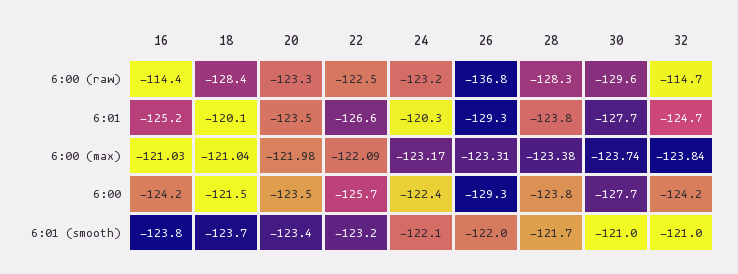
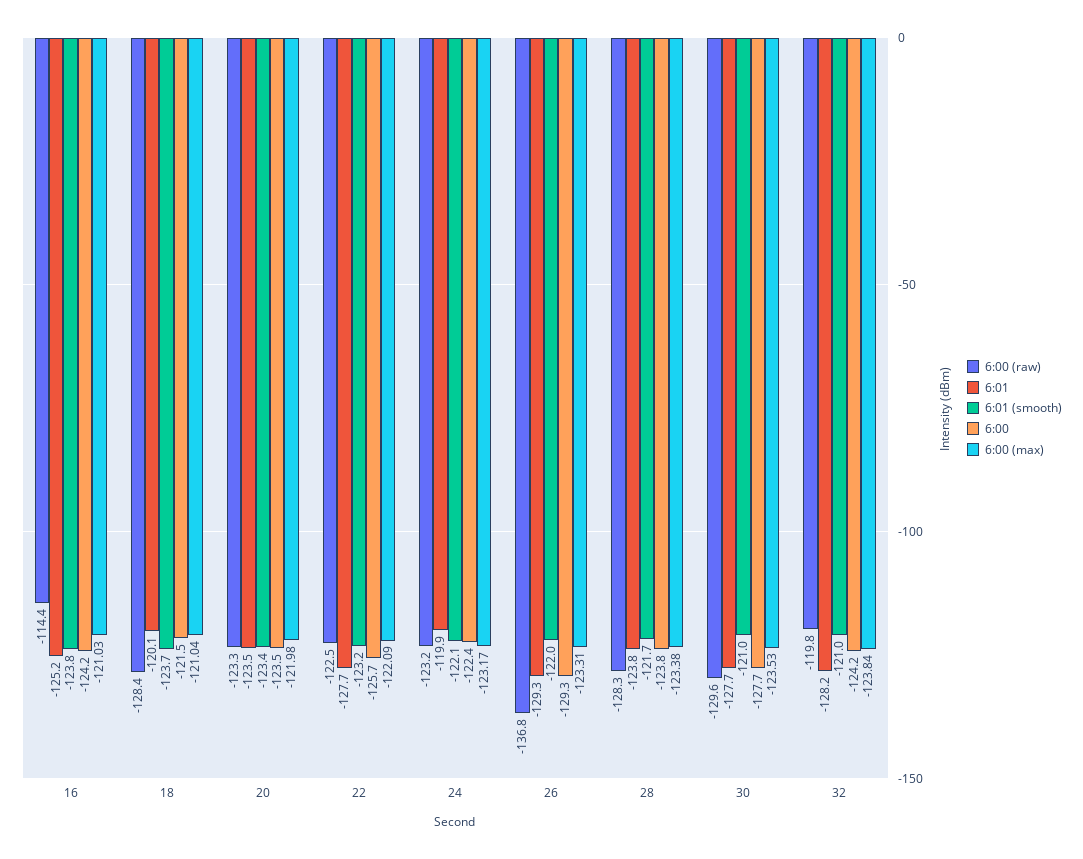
6:00 (raw), 32: -114.7 -> -119.8
6:01, 22: -126.6 -> -127.7
6:01, 24: -120.3 -> -119.9
6:01, 32: -124.7 -> -128.2
6:00 (max), 30: -123.74 -> -123.53

